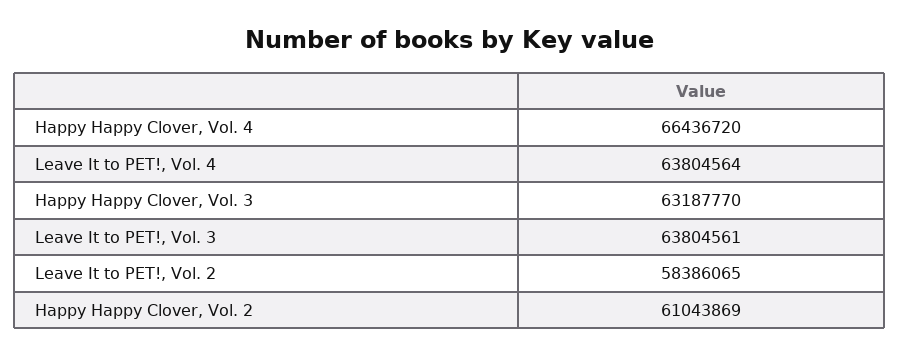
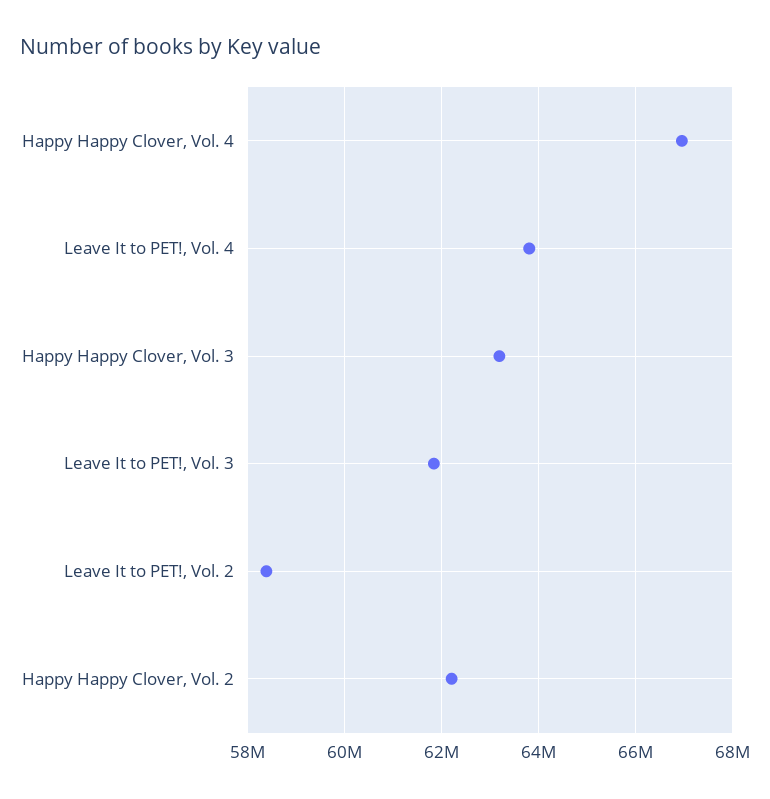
Happy Happy Clover, Vol. 4: 66436720 -> 67000000
Leave It to PET!, Vol. 3: 63804561 -> 61800000
Happy Happy Clover, Vol. 2: 61043869 -> 62200000

